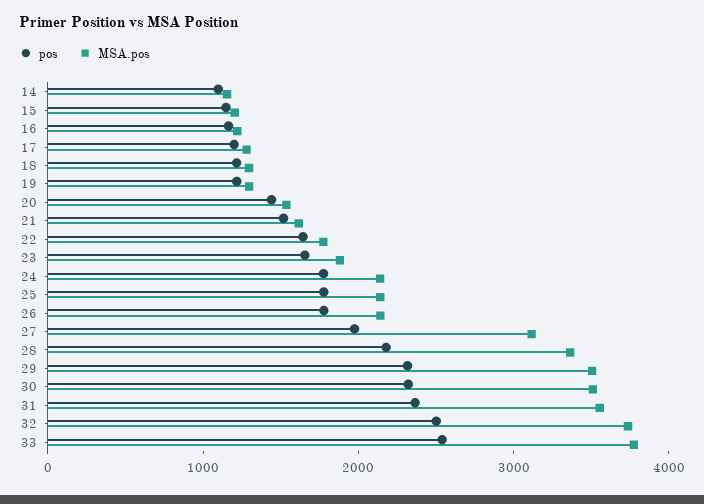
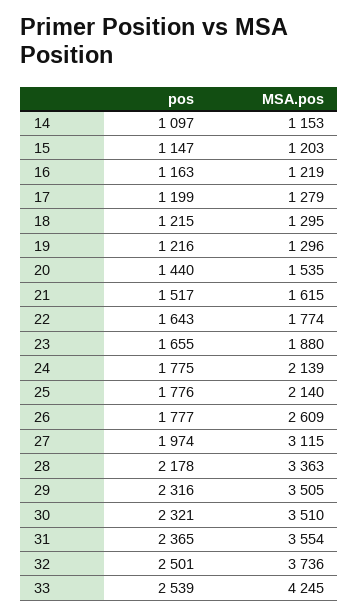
MSA.pos, 26: 2200 -> 2609
MSA.pos, 33: 3800 -> 4245

